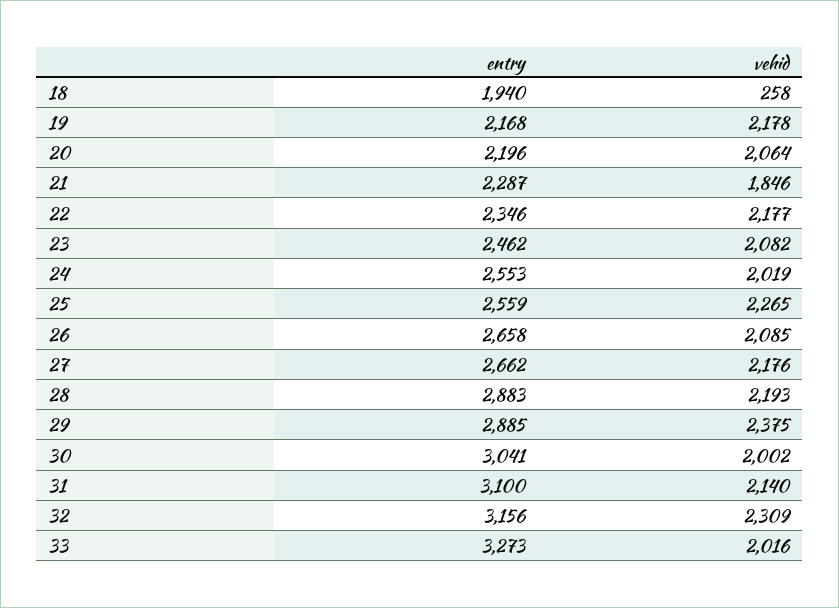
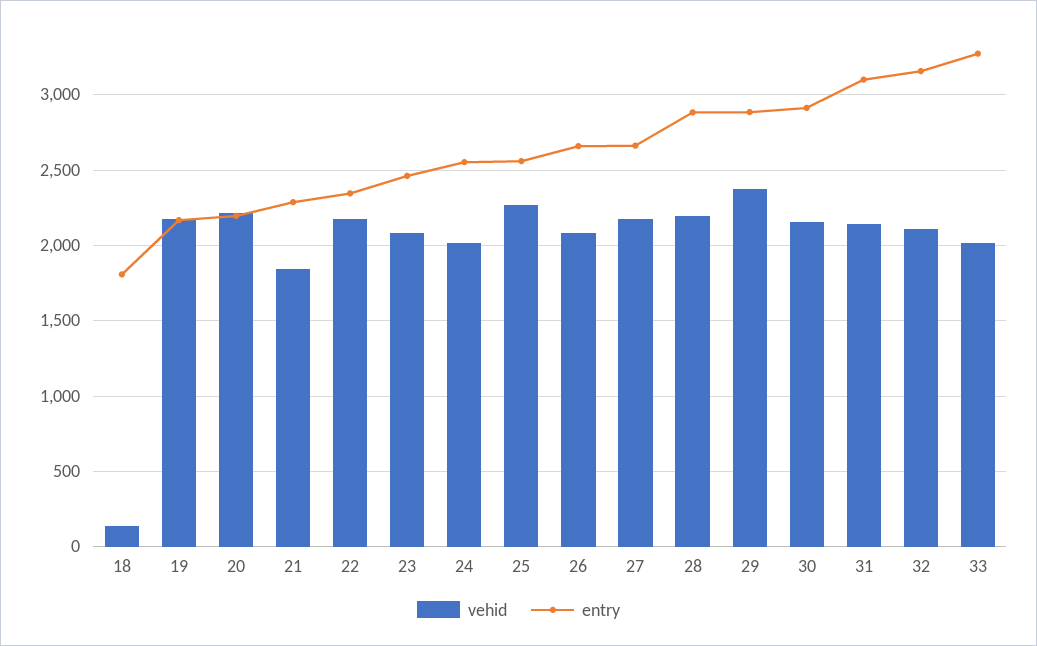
entry, 18: 1940 -> 1800
vehid, 18: 258 -> 150
vehid, 20: 2064 -> 2200
entry, 30: 3041 -> 2900
vehid, 30: 2002 -> 2150
vehid, 32: 2309 -> 2100

